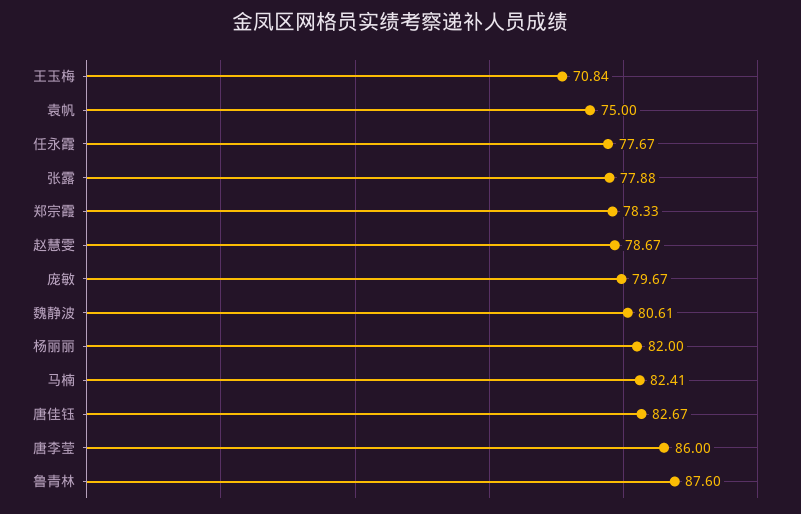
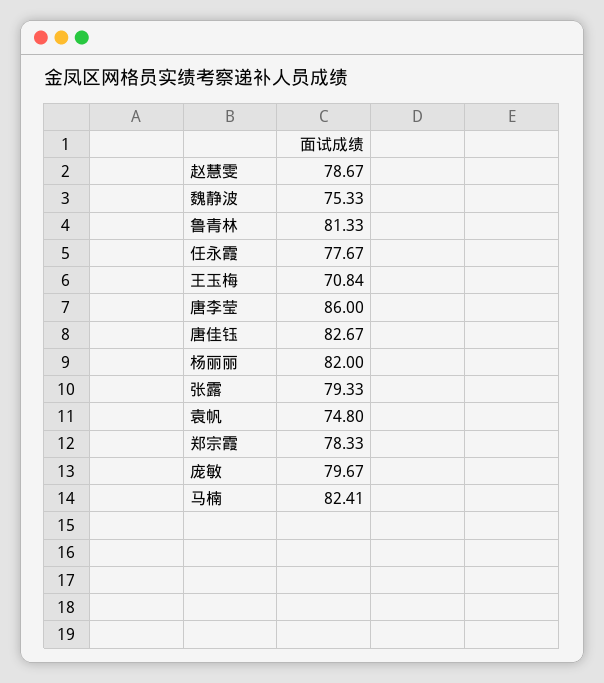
袁帆: 75 -> 74.8
张露: 77.88 -> 79.33
魏静波: 80.61 -> 75.33
鲁青林: 87.6 -> 81.33

